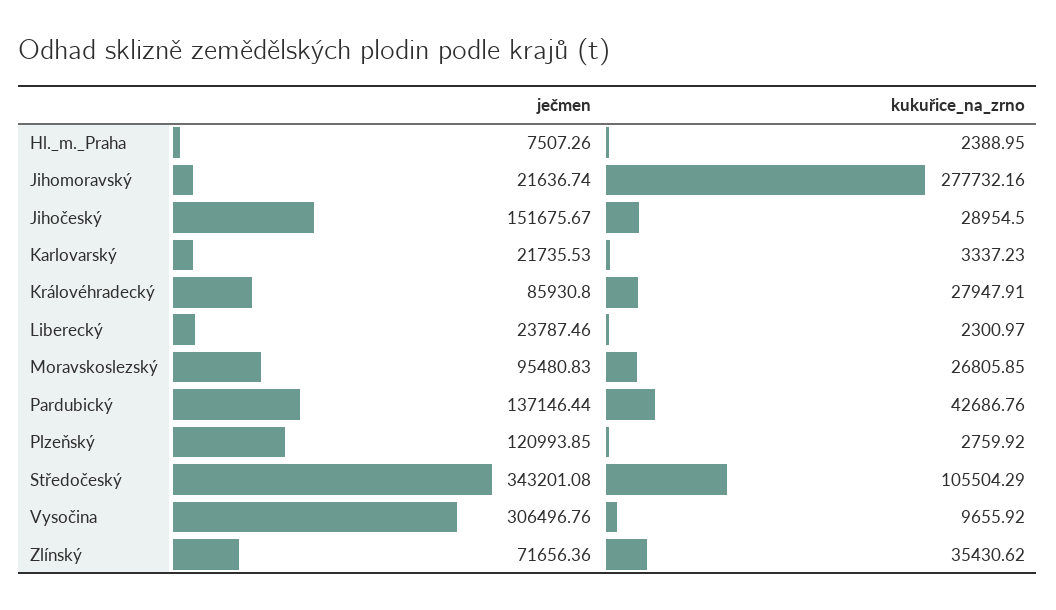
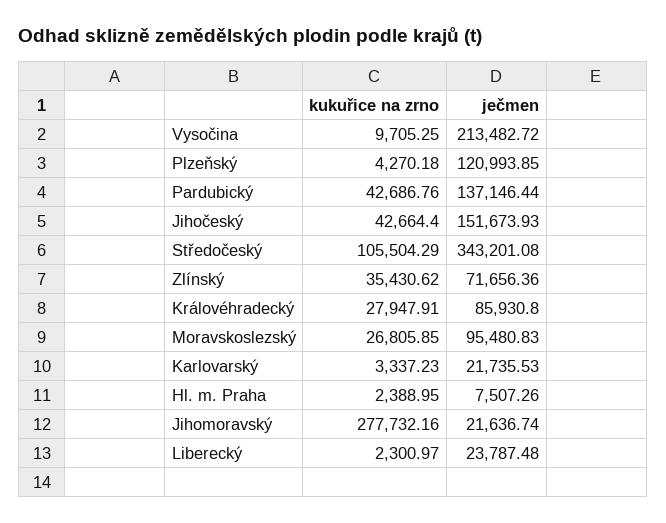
ječmen, Jihočeský: 151675.67 -> 151673.93
kukuřice_na_zrno, Jihočeský: 28954.5 -> 42664.4
ječmen, Liberecký: 23787.46 -> 23787.48
kukuřice_na_zrno, Plzeňský: 2759.92 -> 4270.18
ječmen, Vysočina: 306496.76 -> 213482.72
kukuřice_na_zrno, Vysočina: 9655.92 -> 9705.25

